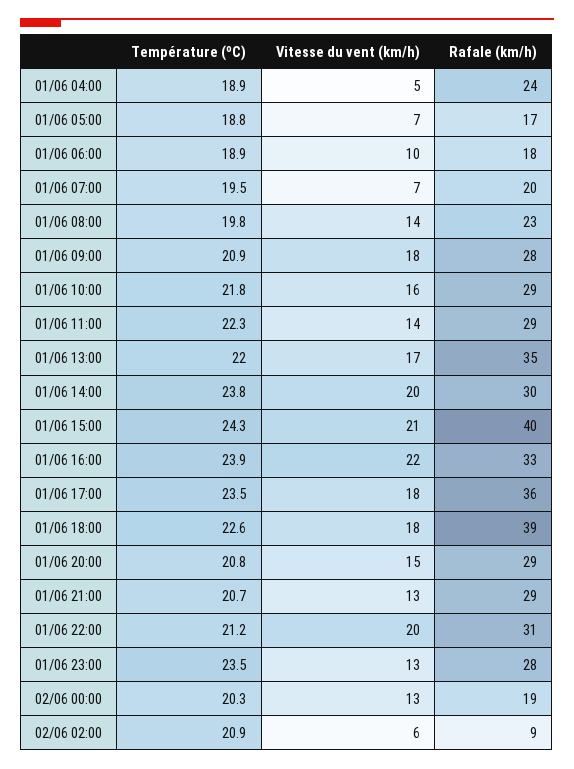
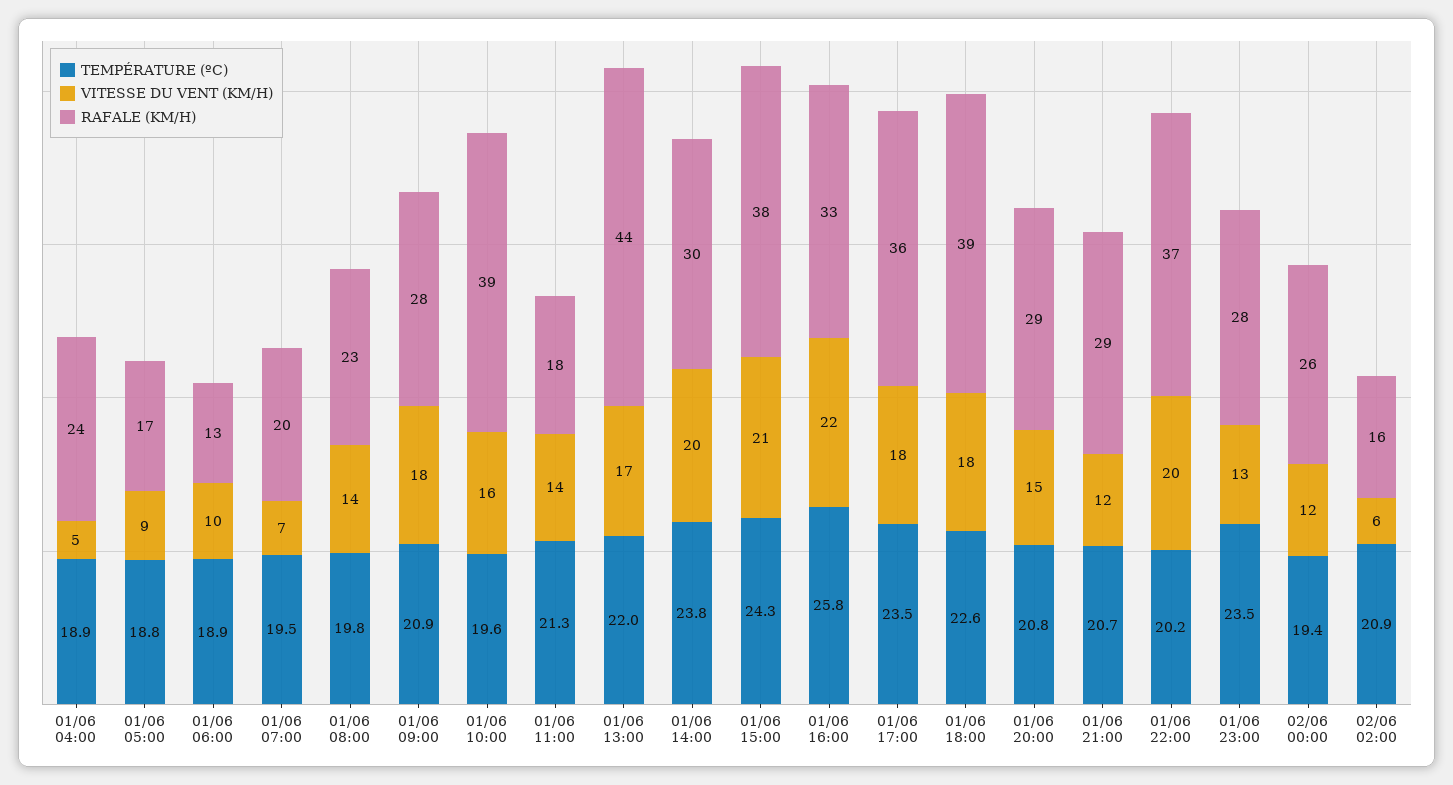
Vitesse du vent (km/h), 01/06 05:00: 7 -> 9
Rafale (km/h), 01/06 06:00: 18 -> 13
Température (ºC), 01/06 10:00: 21.8 -> 19.6
Rafale (km/h), 01/06 10:00: 29 -> 39
Température (ºC), 01/06 11:00: 22.3 -> 21.3
Rafale (km/h), 01/06 11:00: 29 -> 18
Rafale (km/h), 01/06 13:00: 35 -> 44
Rafale (km/h), 01/06 15:00: 40 -> 38
Température (ºC), 01/06 16:00: 23.9 -> 25.8
Vitesse du vent (km/h), 01/06 21:00: 13 -> 12
Température (ºC), 01/06 22:00: 21.2 -> 20.2
Rafale (km/h), 01/06 22:00: 31 -> 37
Température (ºC), 02/06 00:00: 20.3 -> 19.4
Vitesse du vent (km/h), 02/06 00:00: 13 -> 12
Rafale (km/h), 02/06 00:00: 19 -> 26
Rafale (km/h), 02/06 02:00: 9 -> 16

